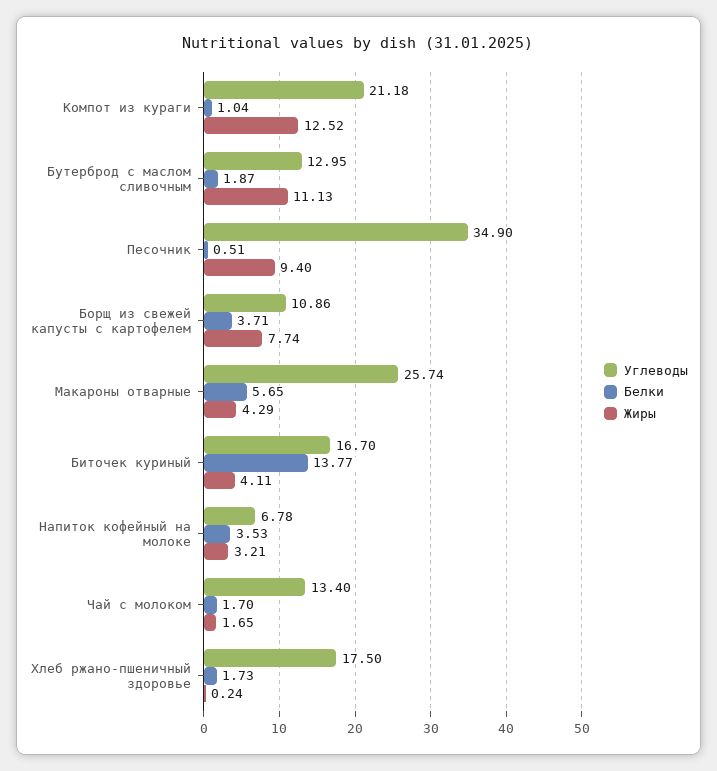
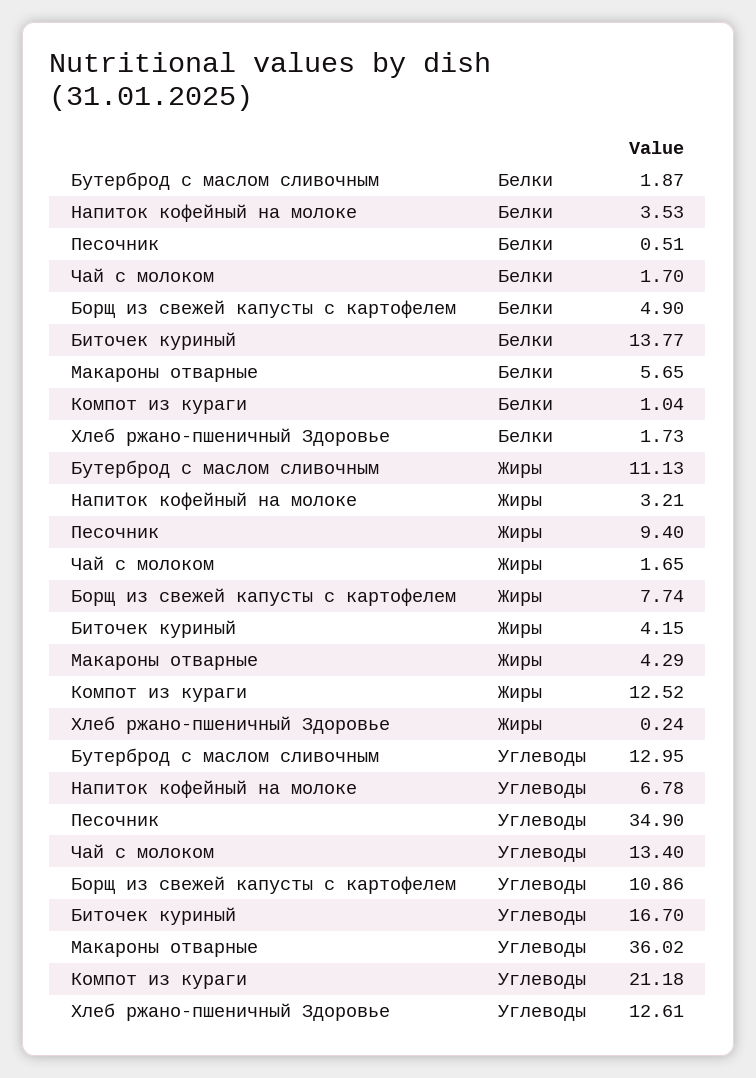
Белки, Борщ из свежей капусты с картофелем: 3.71 -> 4.9
Углеводы, Макароны отварные: 25.74 -> 36.02
Жиры, Биточек куриный: 4.11 -> 4.15
Углеводы, Хлеб ржано-пшеничный здоровье: 17.5 -> 12.61

